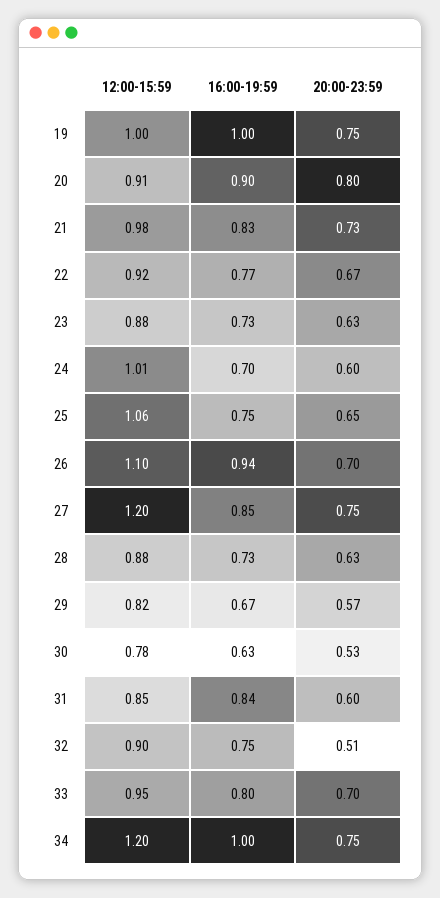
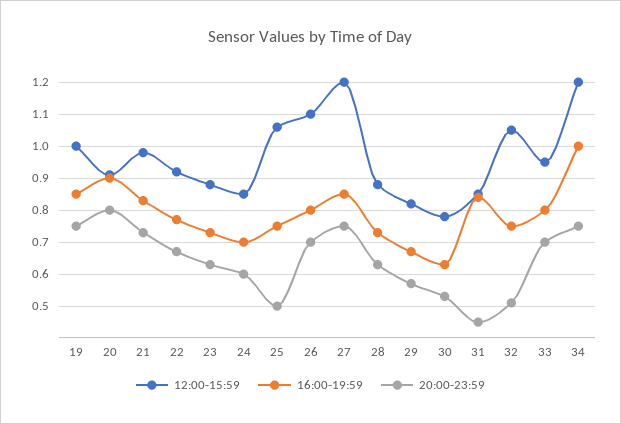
16:00-19:59, 19: 1 -> 0.85
12:00-15:59, 24: 1.01 -> 0.85
20:00-23:59, 25: 0.65 -> 0.5
16:00-19:59, 26: 0.94 -> 0.8
20:00-23:59, 31: 0.6 -> 0.45
12:00-15:59, 32: 0.9 -> 1.05

